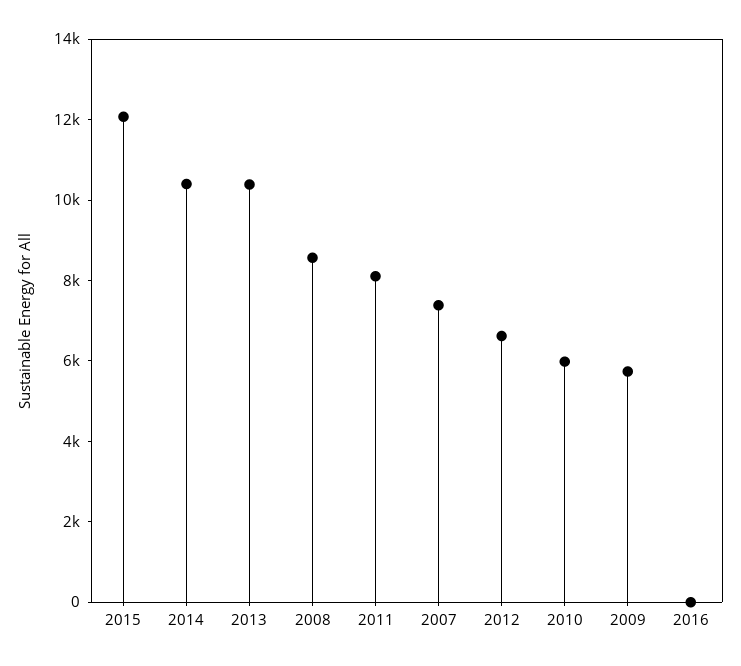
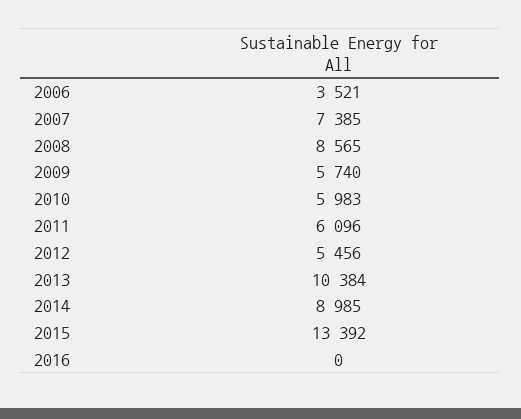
2015: 12000 -> 13392
2014: 10500 -> 8985
2011: 8000 -> 6096
2012: 6500 -> 5456
2006: none -> 3521

